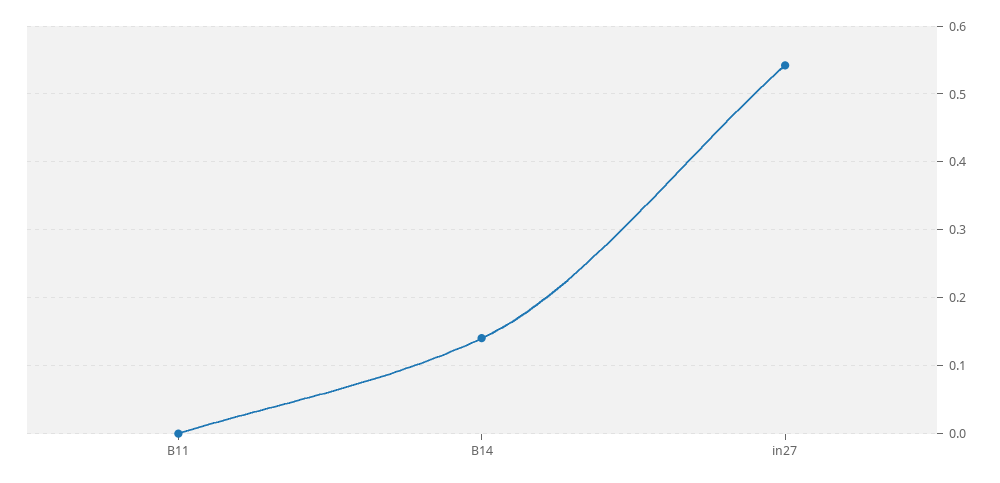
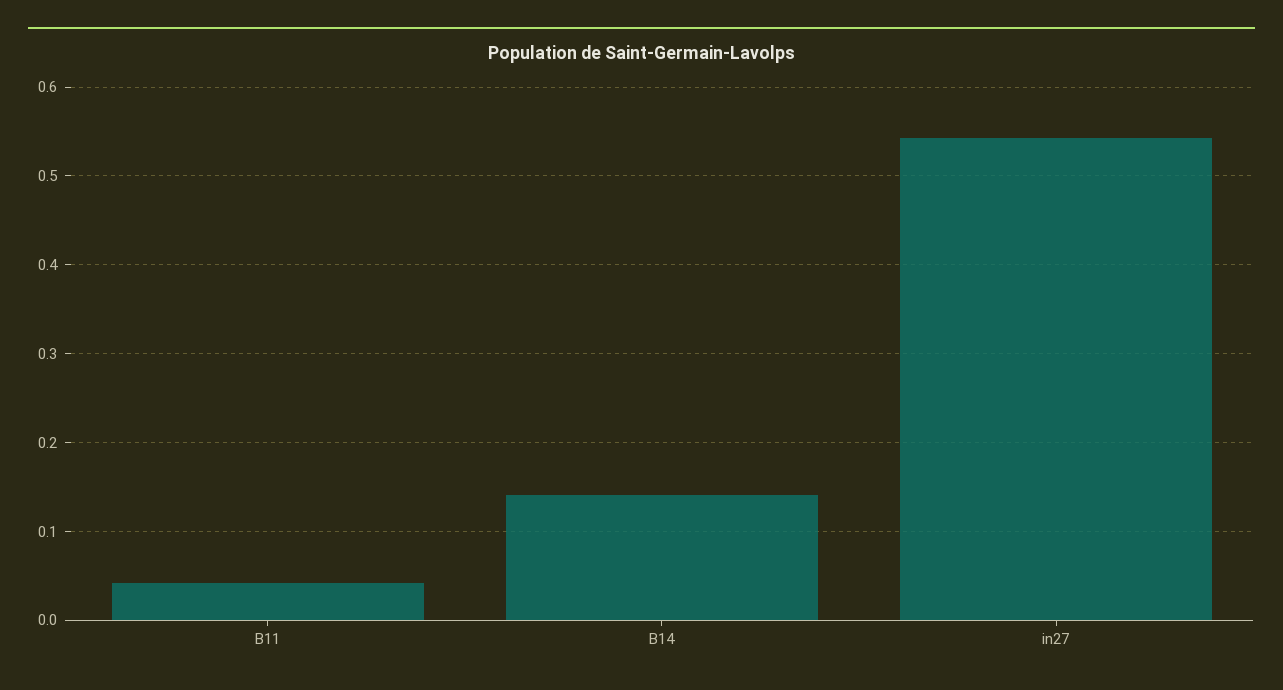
B11: 0 -> 0.04

